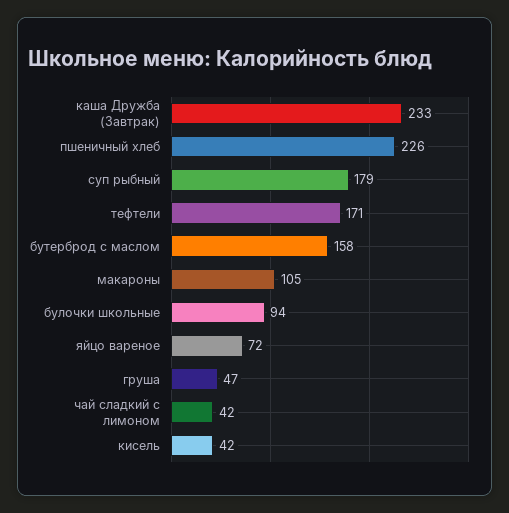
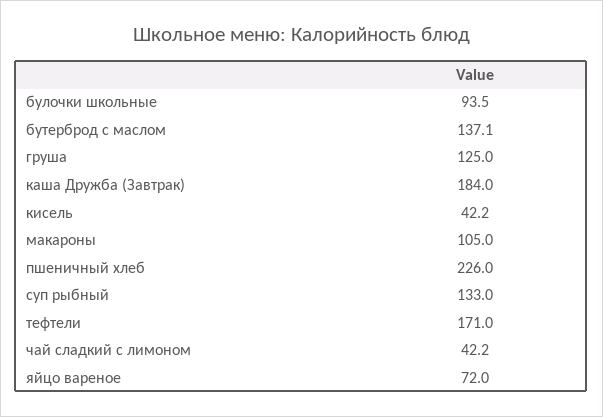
каша Дружба (Завтрак): 233 -> 184
суп рыбный: 179 -> 133
бутерброд с маслом: 158 -> 137.1
груша: 47 -> 125

